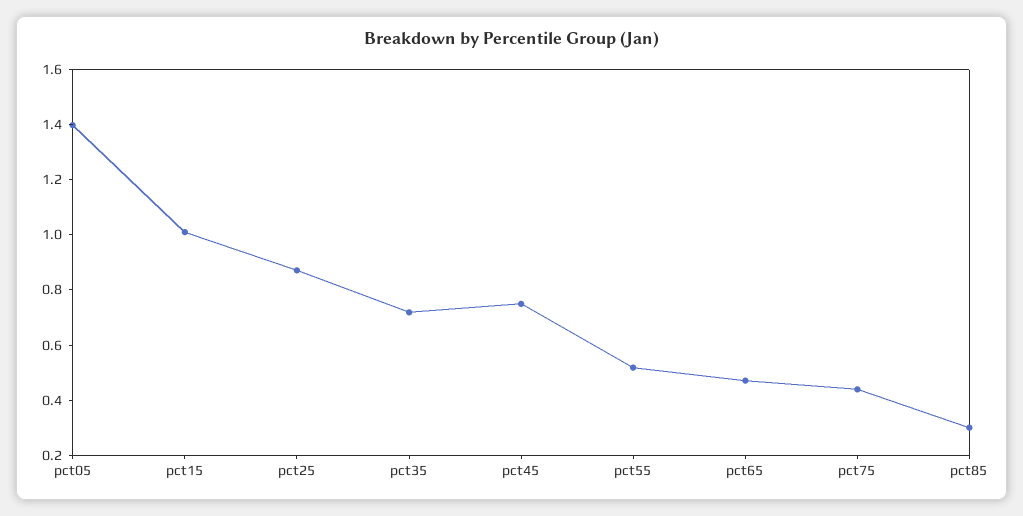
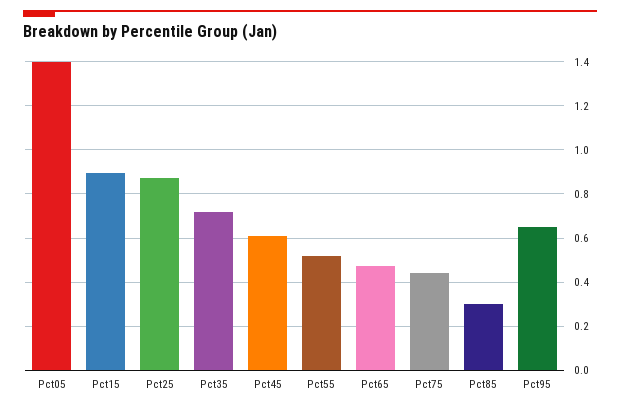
pct15: 1 -> 0.9
pct45: 0.75 -> 0.6
Pct95: none -> 0.65

